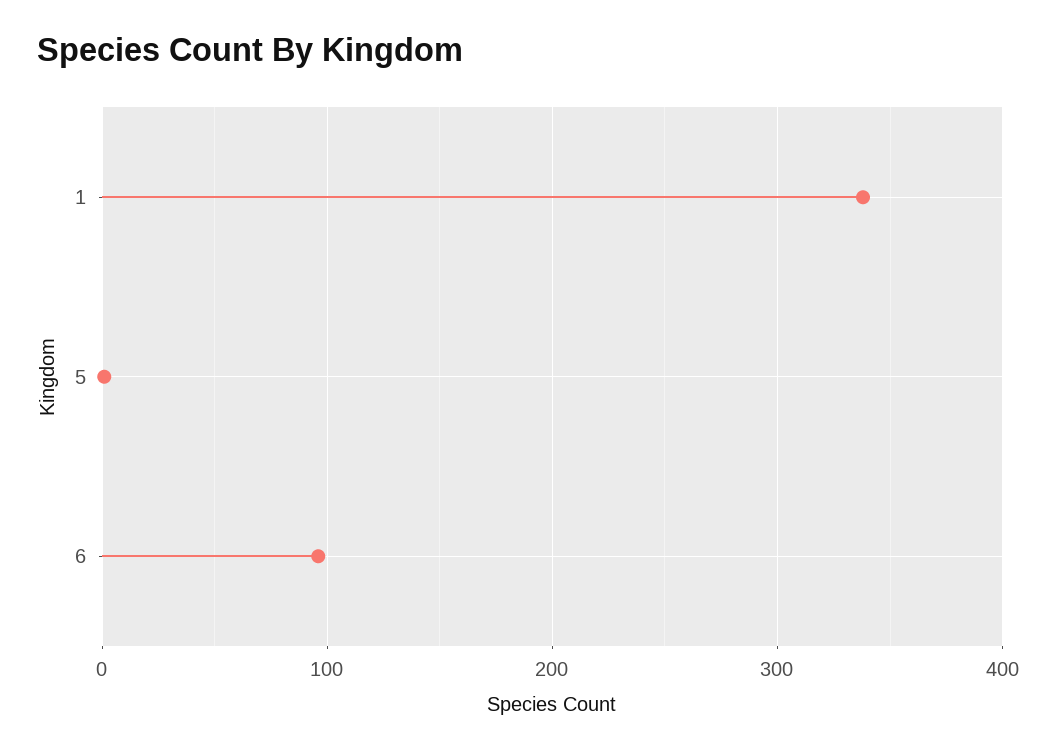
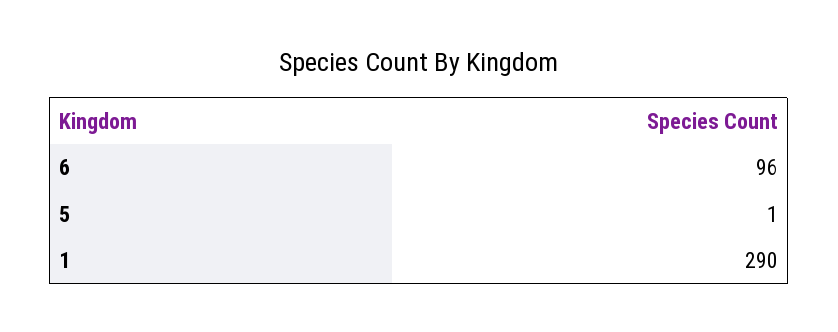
1: 340 -> 290

